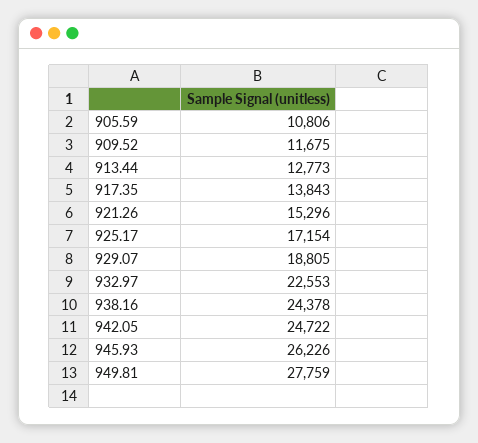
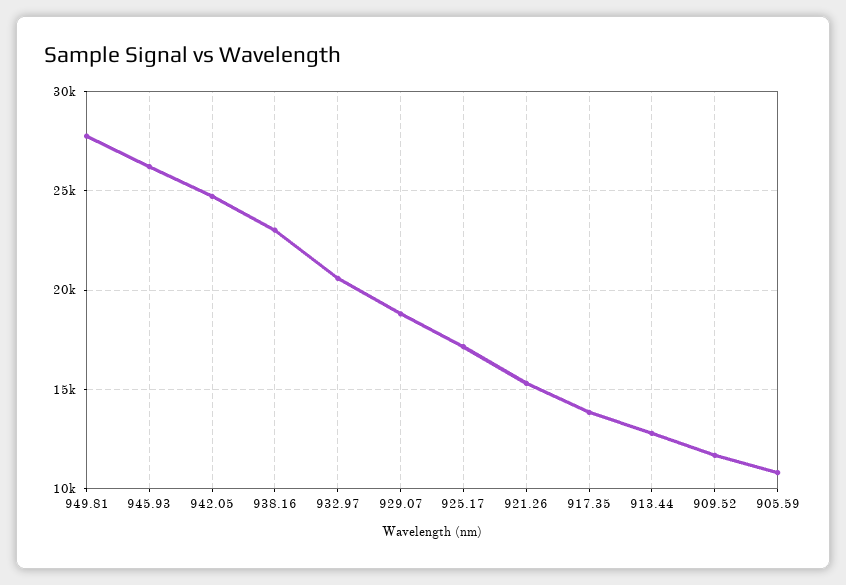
932.97: 22553 -> 20500
938.16: 24378 -> 23000

